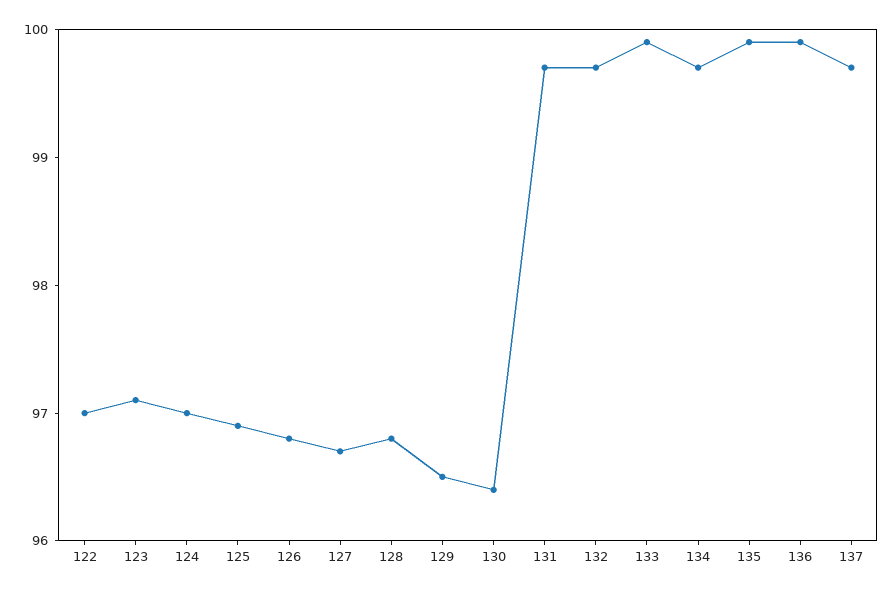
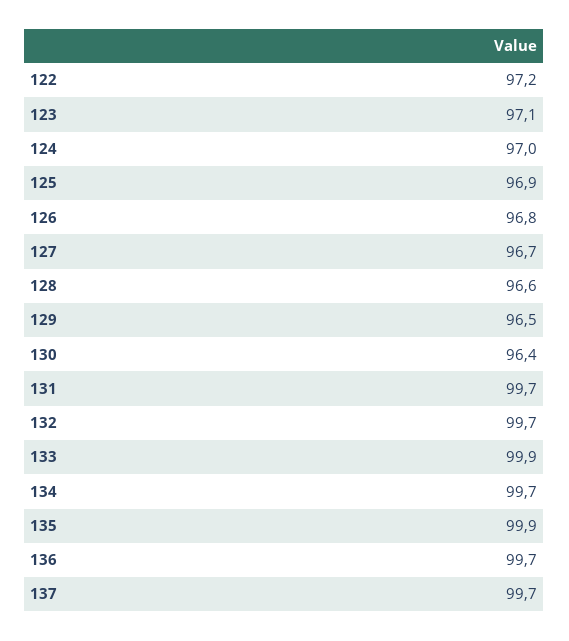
122: 97 -> 97.2
128: 96.8 -> 96.6
136: 99.9 -> 99.7

